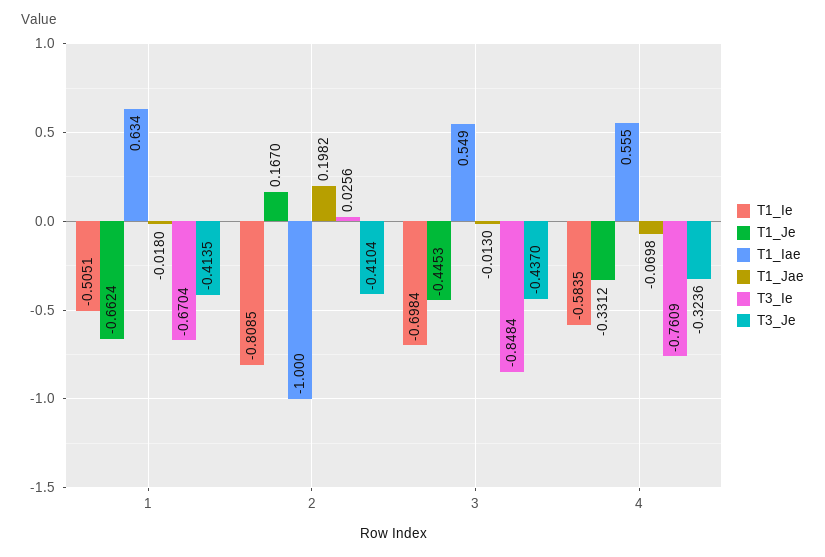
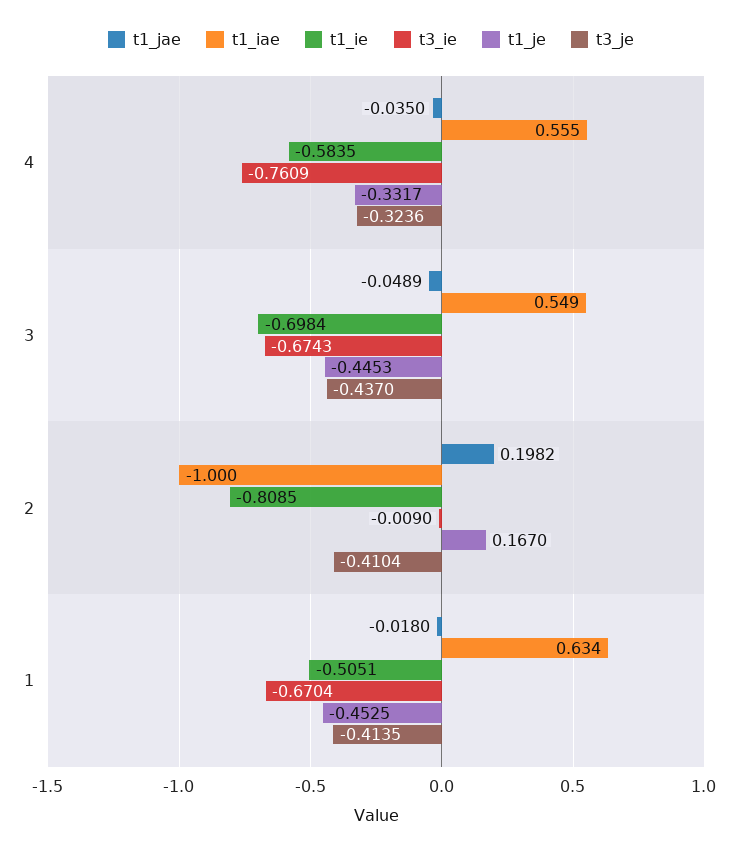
T1_Je, 1: -0.6624 -> -0.4525
T3_Ie, 2: 0.0256 -> -0.009
T1_Jae, 3: -0.013 -> -0.0489
T3_Ie, 3: -0.8484 -> -0.6743
T1_Je, 4: -0.3312 -> -0.3317
T1_Jae, 4: -0.0698 -> -0.035

